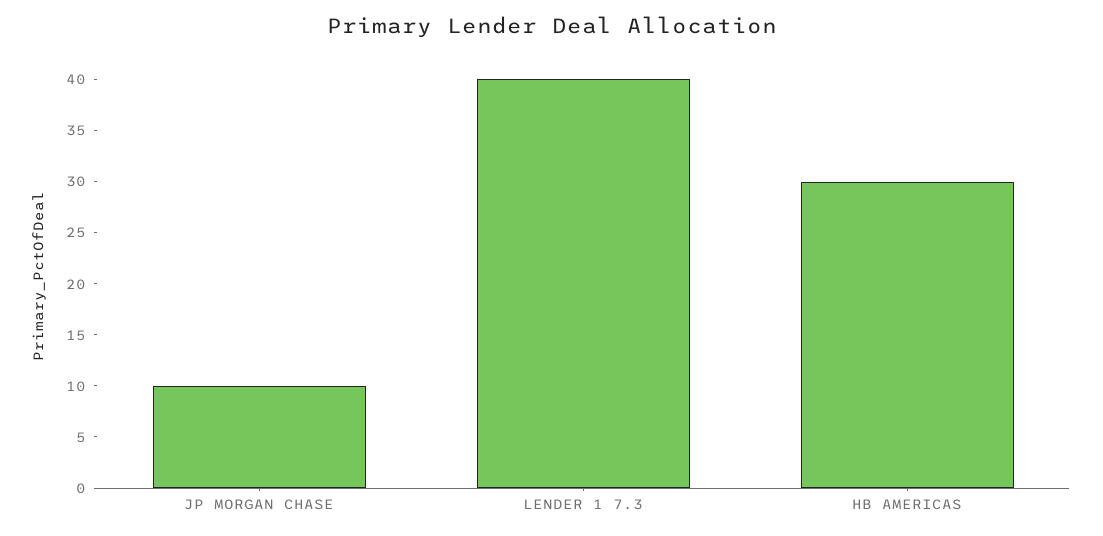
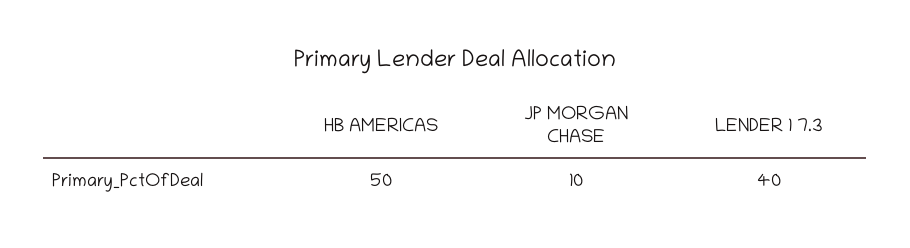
HB AMERICAS: 30 -> 50

